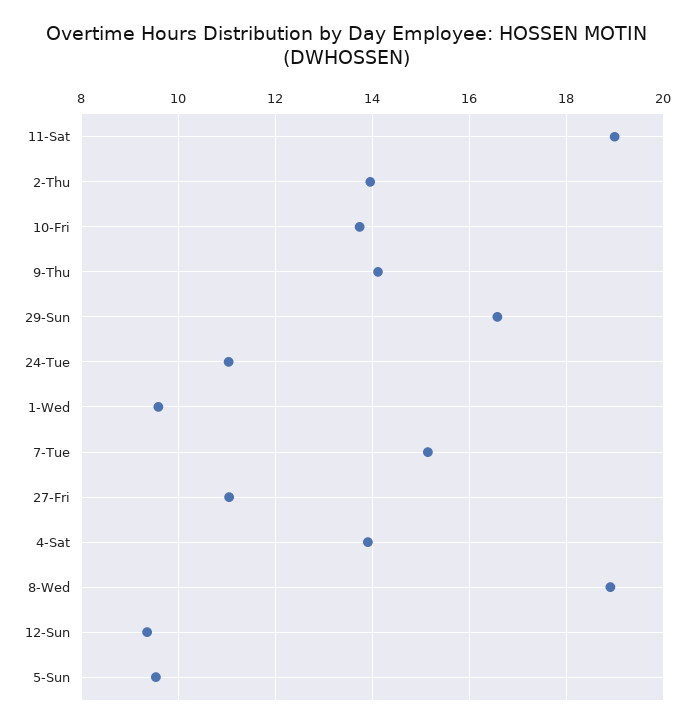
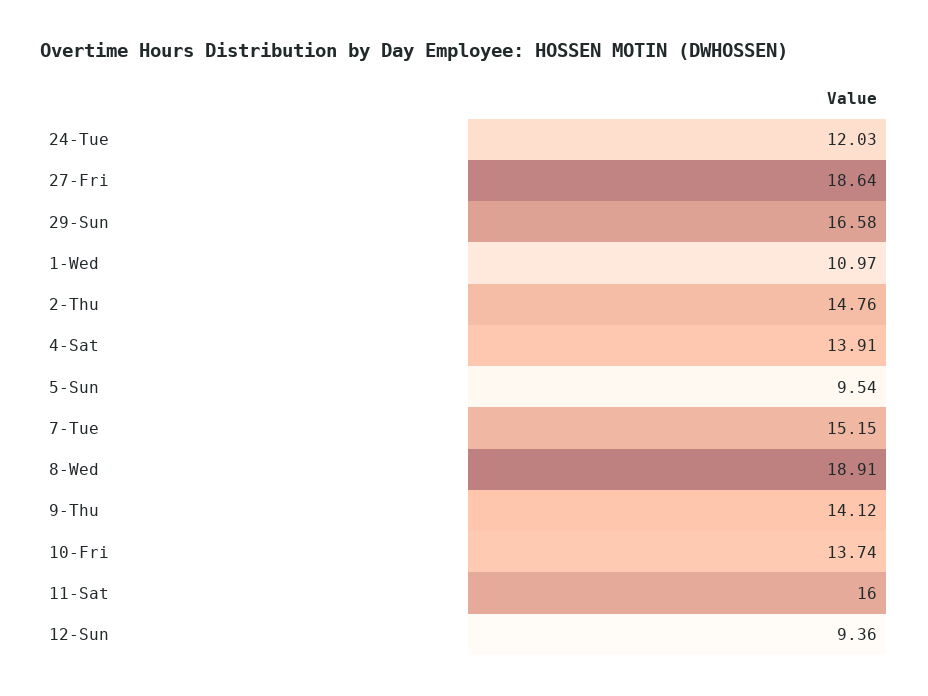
11-Sat: 19 -> 16
2-Thu: 14 -> 14.76
24-Tue: 11 -> 12.03
1-Wed: 9.6 -> 10.97
27-Fri: 11 -> 18.64

